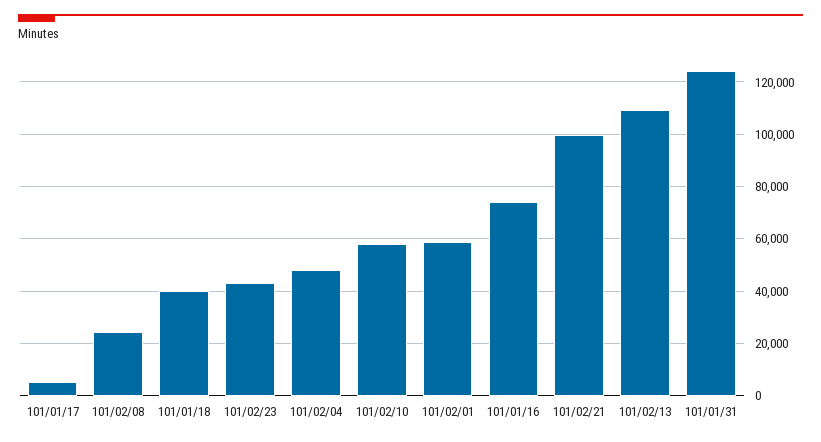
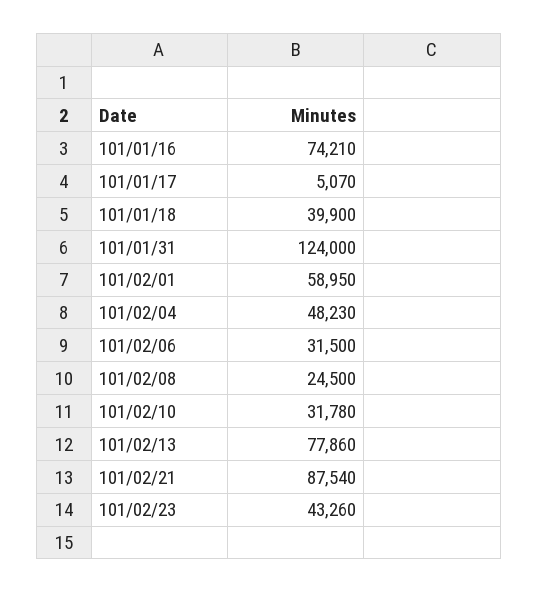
101/02/10: 57500 -> 31780
101/02/21: 100000 -> 87540
101/02/13: 110000 -> 77860
101/02/06: none -> 31500

